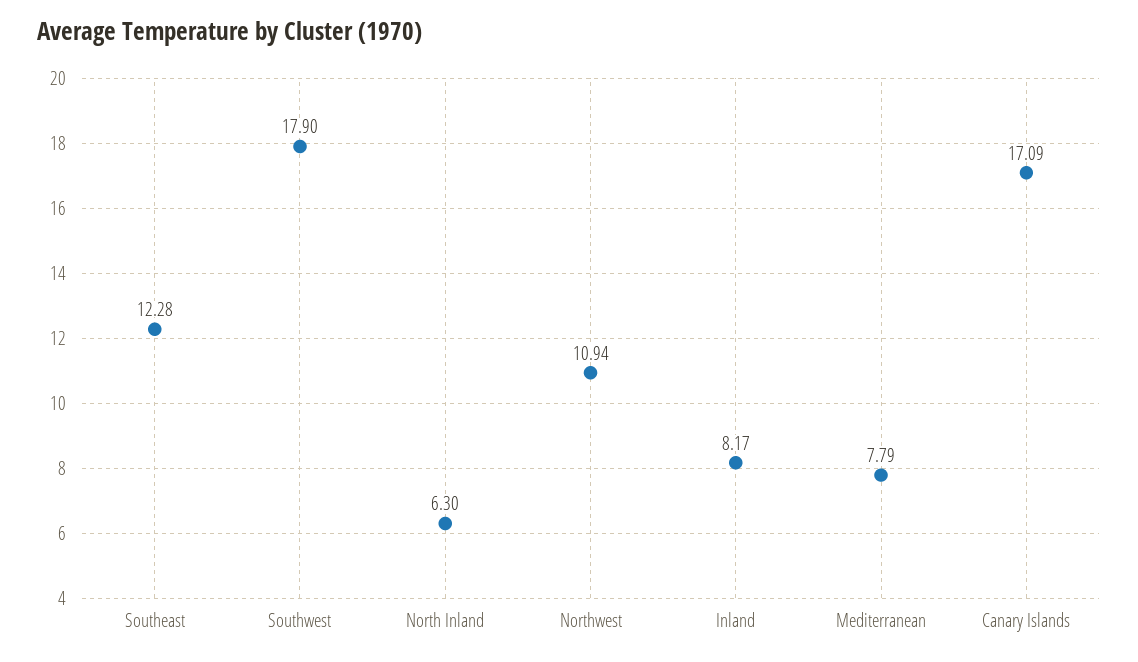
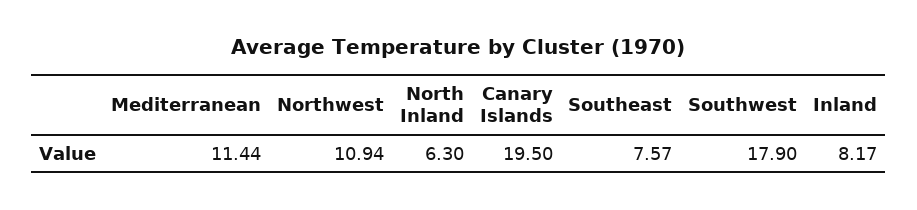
Southeast: 12.28 -> 7.57
Mediterranean: 7.79 -> 11.44
Canary Islands: 17.09 -> 19.5

